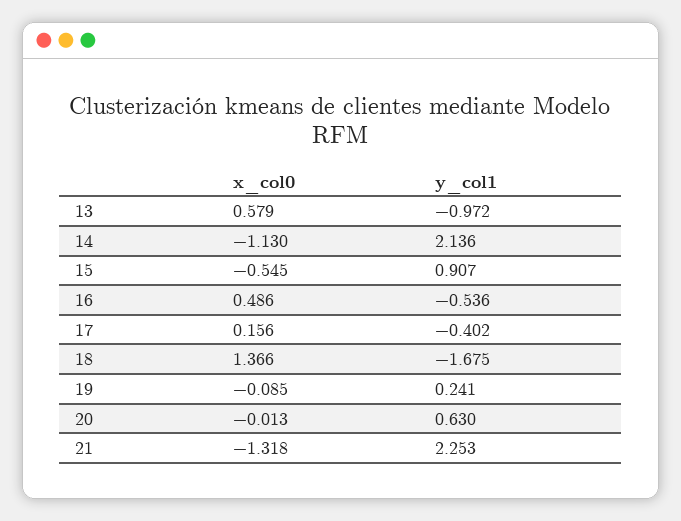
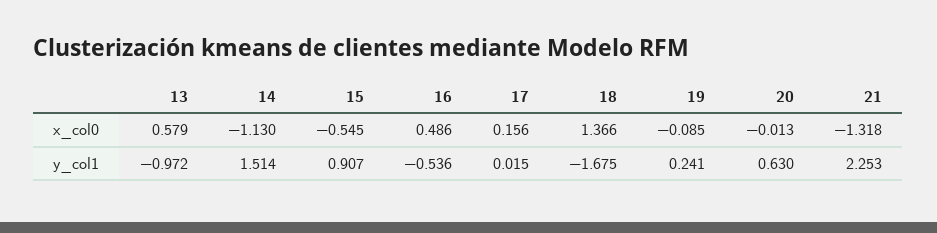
y_col1, 14: 2.136 -> 1.514
y_col1, 17: -0.402 -> 0.015

